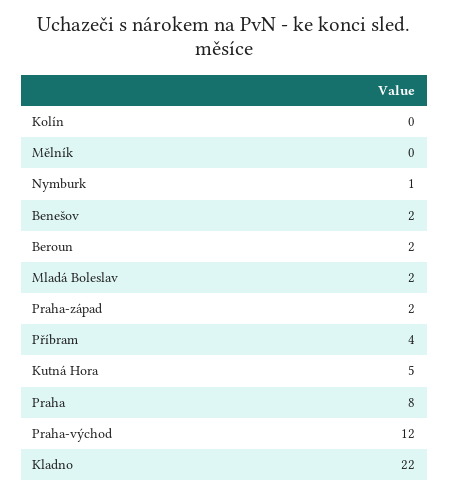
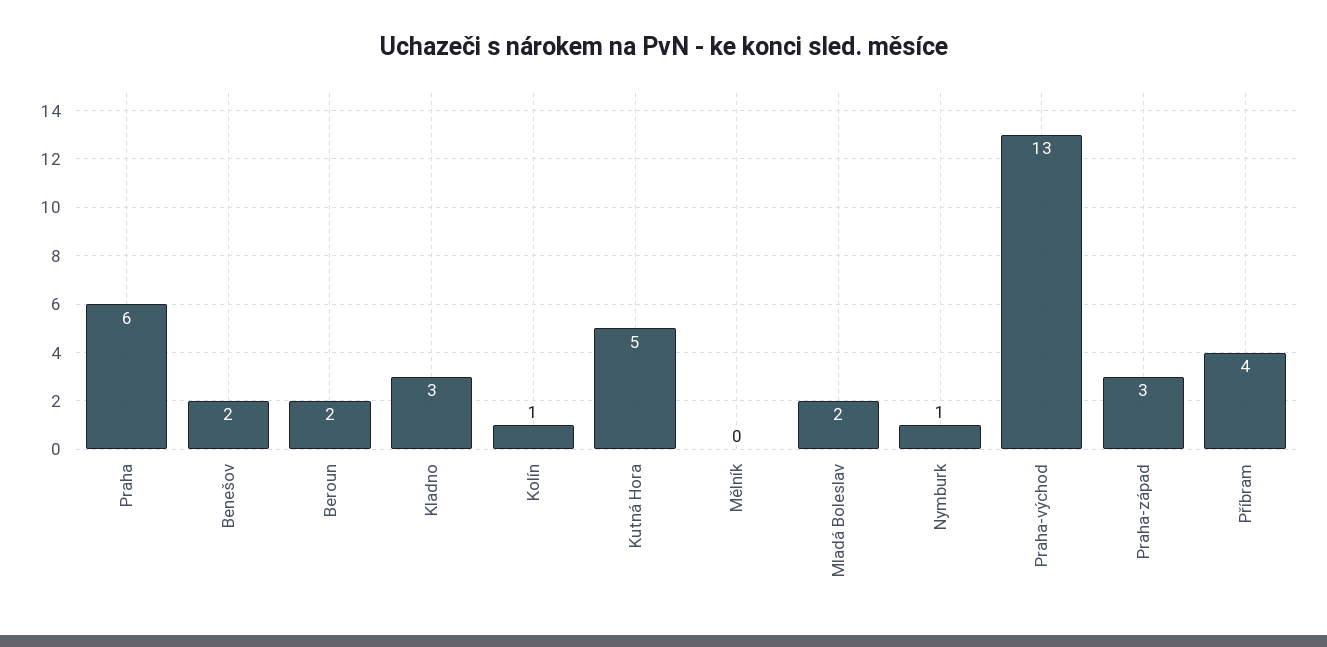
Kolín: 0 -> 1
Praha-západ: 2 -> 3
Praha: 8 -> 6
Praha-východ: 12 -> 13
Kladno: 22 -> 3

